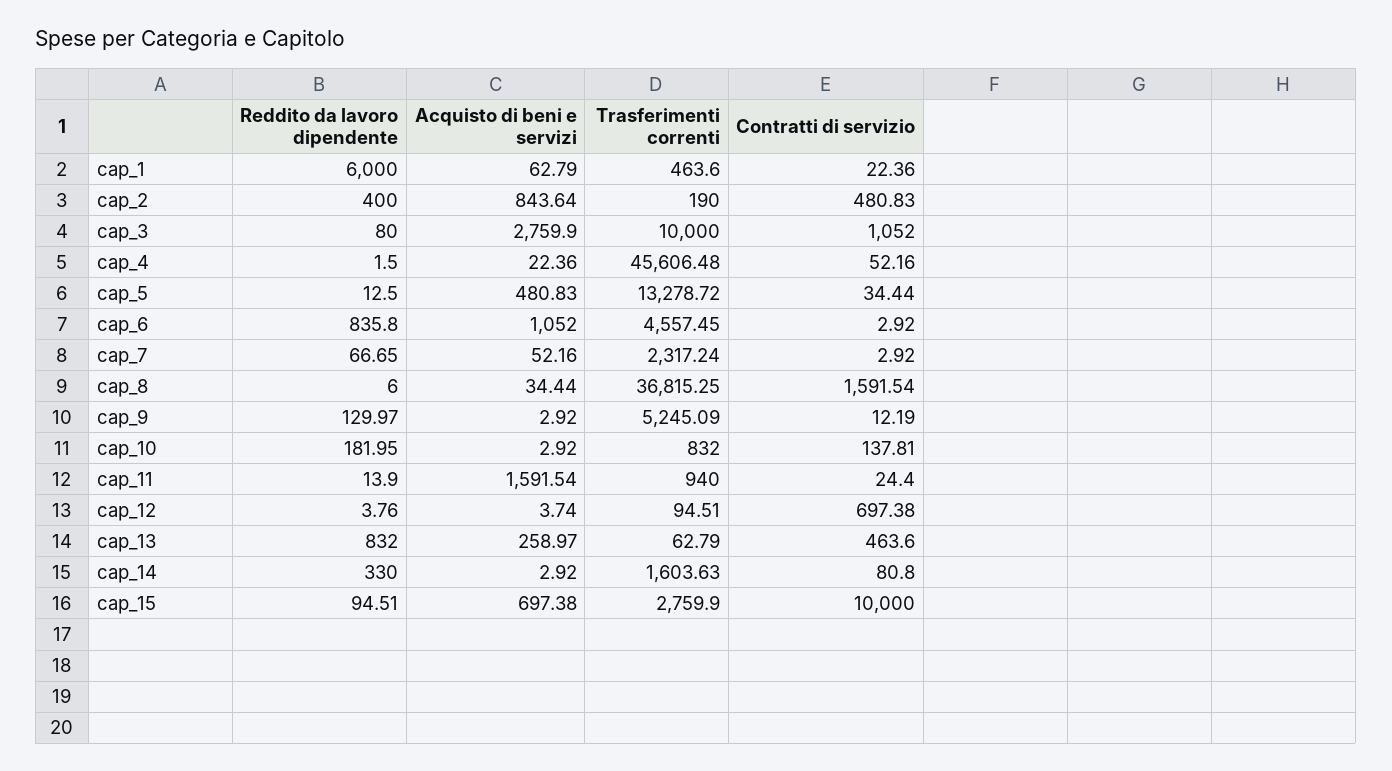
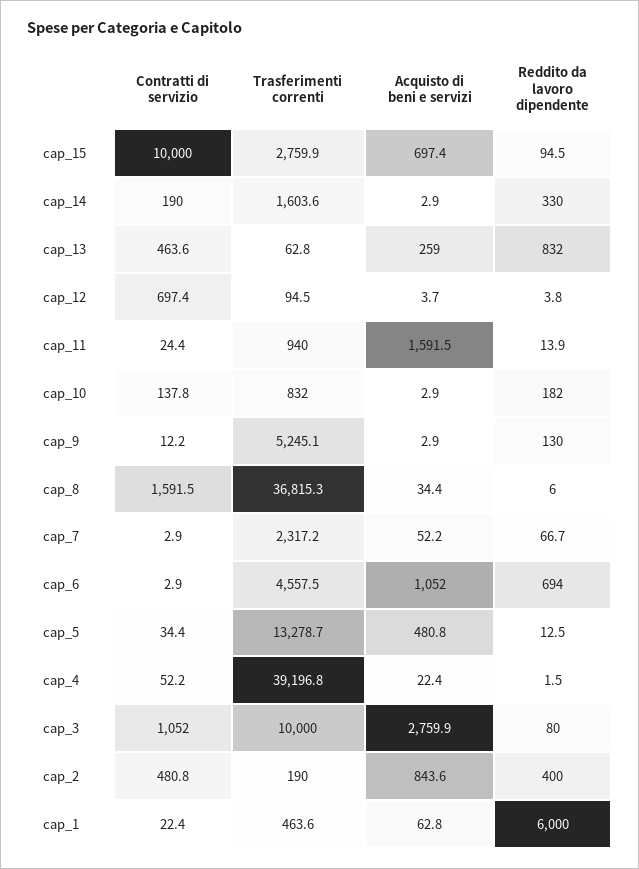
Trasferimenti correnti, cap_4: 45606.48 -> 39196.8
Reddito da lavoro dipendente, cap_6: 835.8 -> 694
Contratti di servizio, cap_14: 80.8 -> 190

